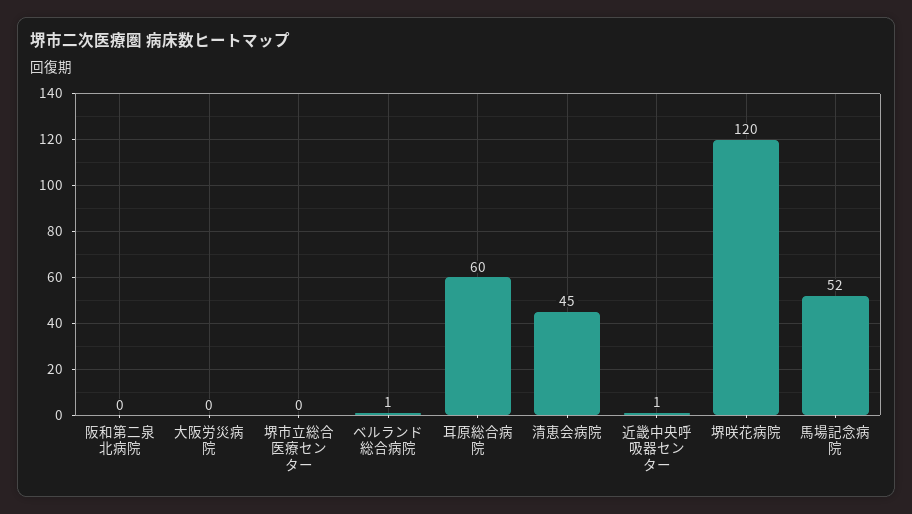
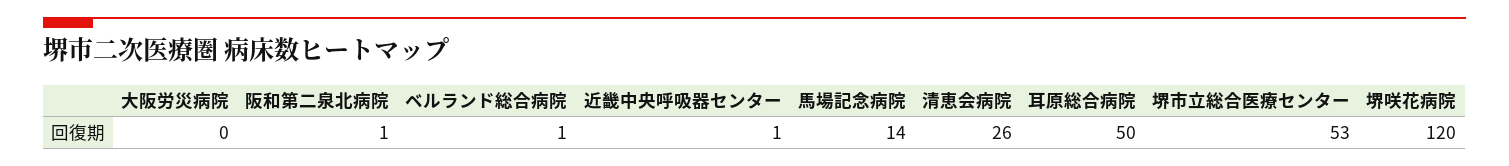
阪和第二泉北病院: 0 -> 1
堺市立総合医療センター: 0 -> 53
耳原総合病院: 60 -> 50
清恵会病院: 45 -> 26
馬場記念病院: 52 -> 14

